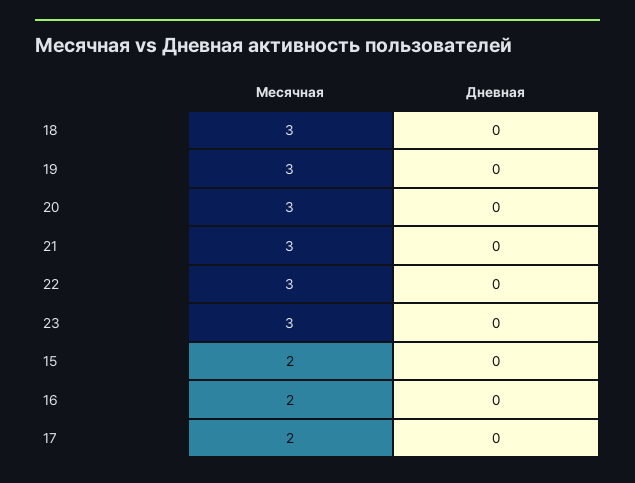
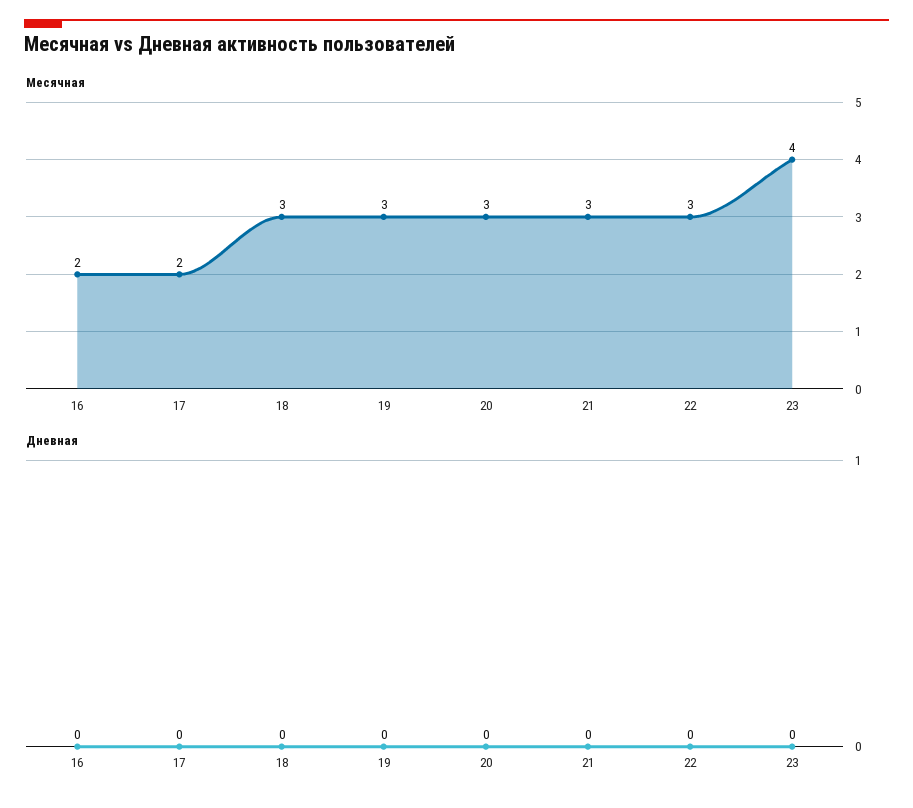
Месячная, 23: 3 -> 4
Месячная, 15: 2 -> none
Дневная, 15: 0 -> none

